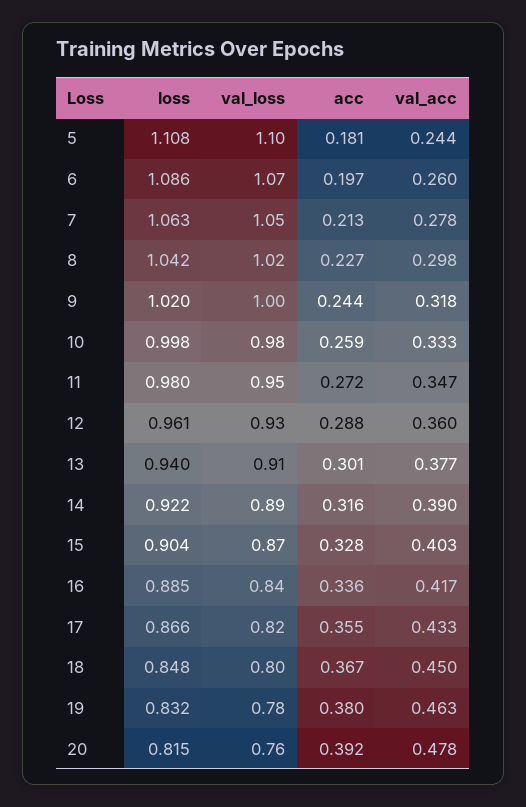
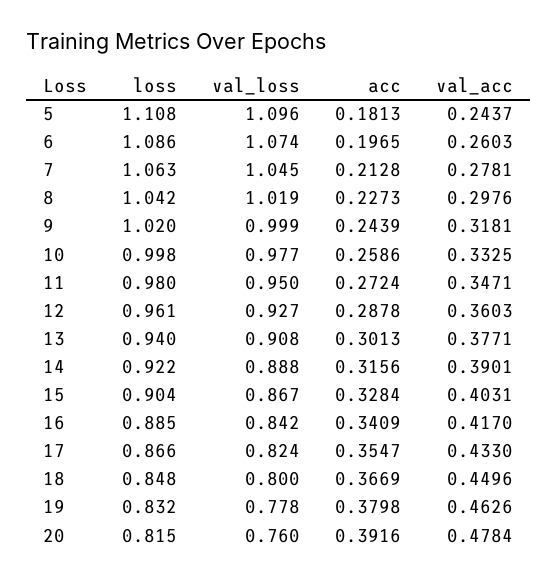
acc, 16: 0.336 -> 0.3409

